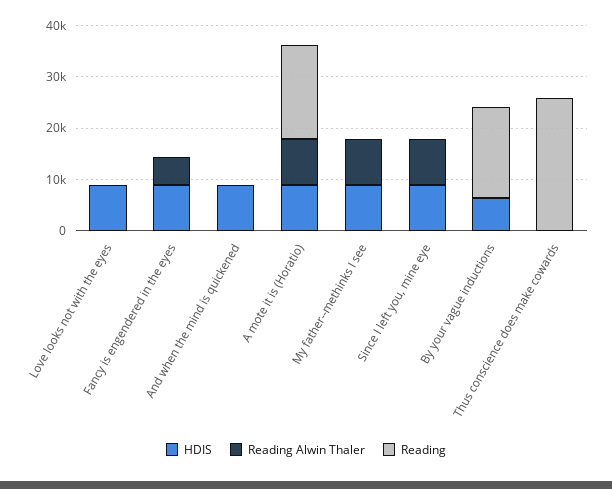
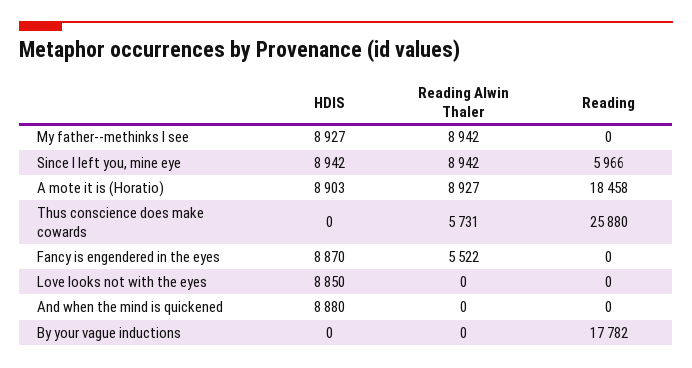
Reading, Since I left you, mine eye: 0 -> 5966
HDIS, By your vague inductions: 6000 -> 0
Reading Alwin Thaler, Thus conscience does make cowards: 0 -> 5731

